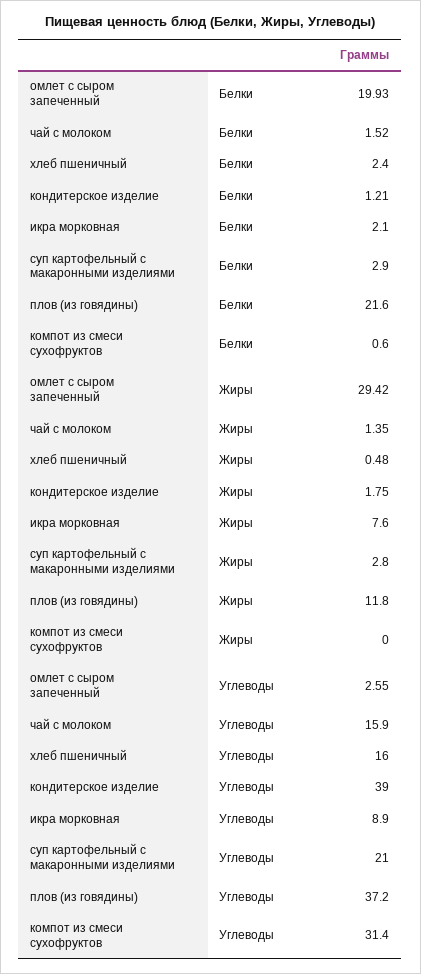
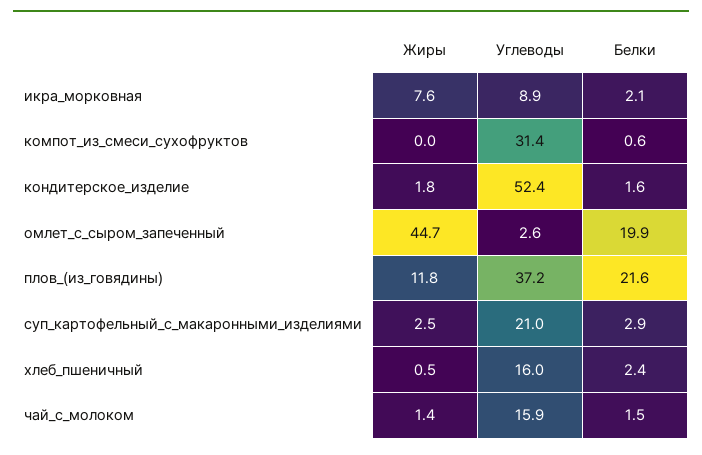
кондитерское изделие, Белки: 1.21 -> 1.6
омлет с сыром запеченный, Жиры: 29.42 -> 44.7
суп картофельный с макаронными изделиями, Жиры: 2.8 -> 2.5
кондитерское изделие, Углеводы: 39 -> 52.4

